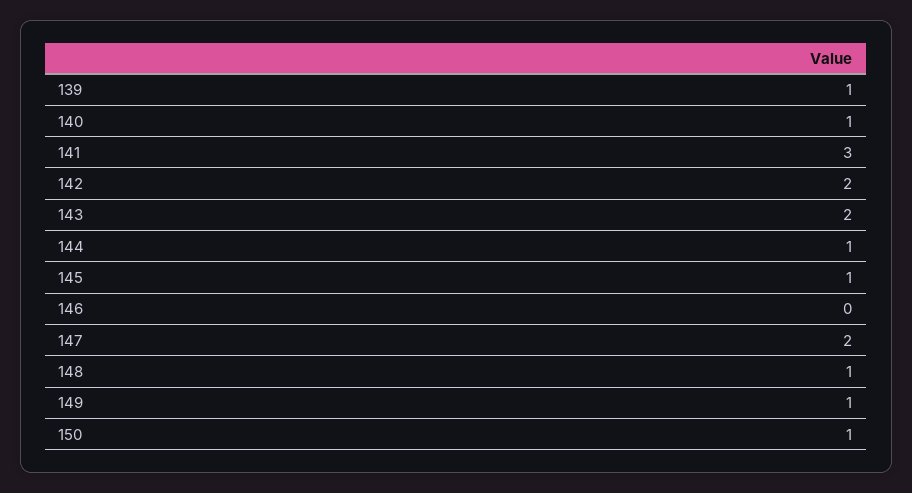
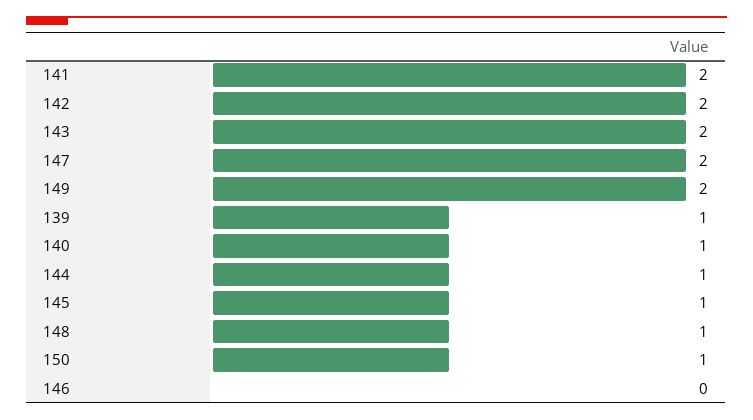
141: 3 -> 2
149: 1 -> 2

